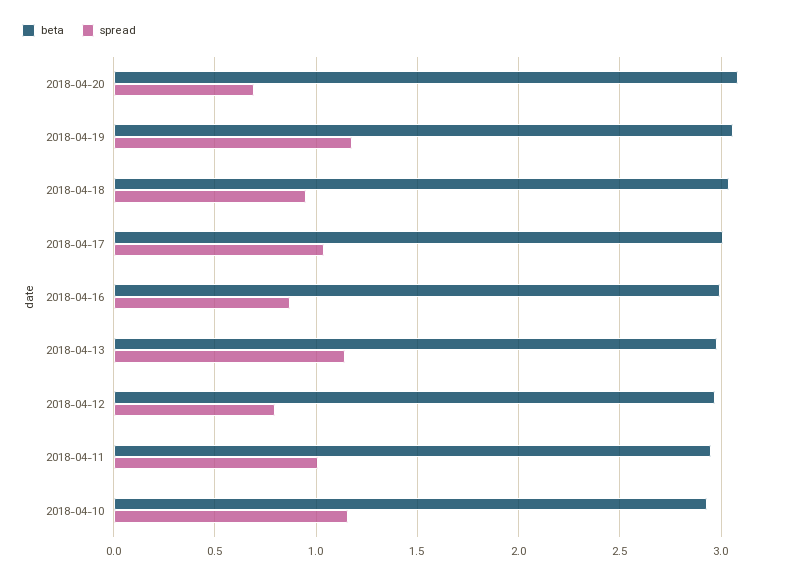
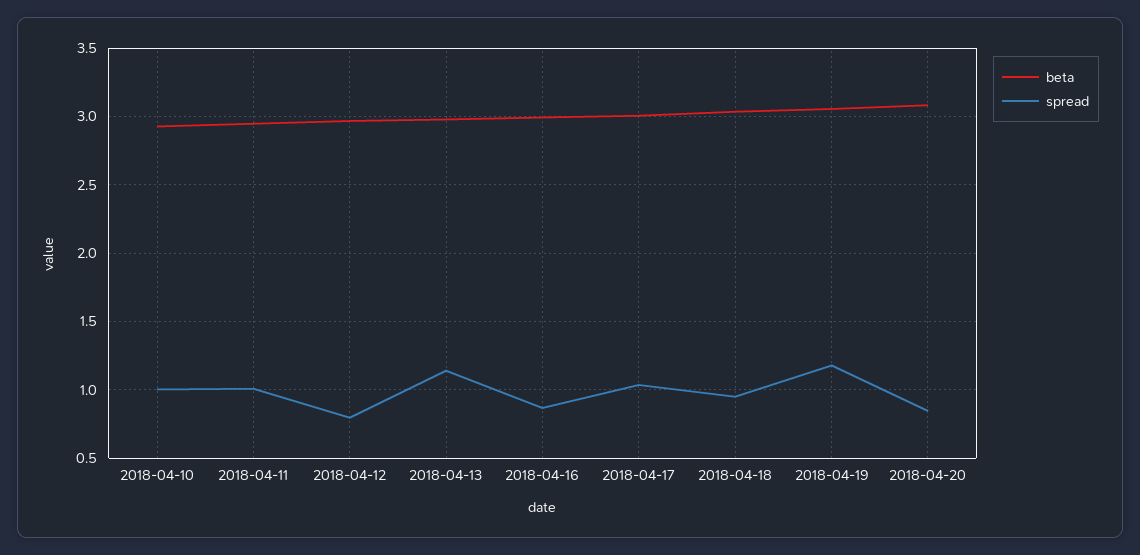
spread, 2018-04-20: 0.7 -> 0.85
spread, 2018-04-10: 1.15 -> 1

